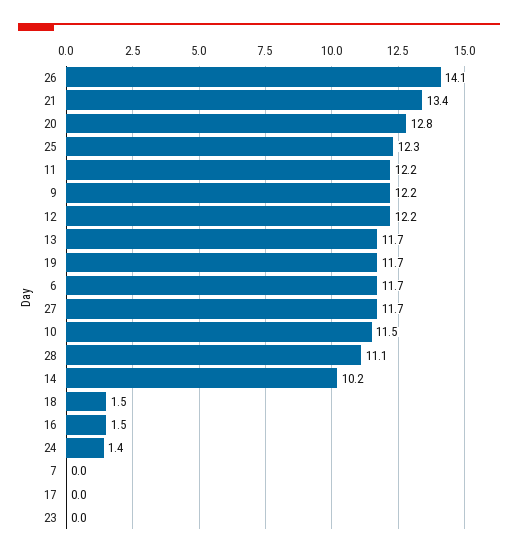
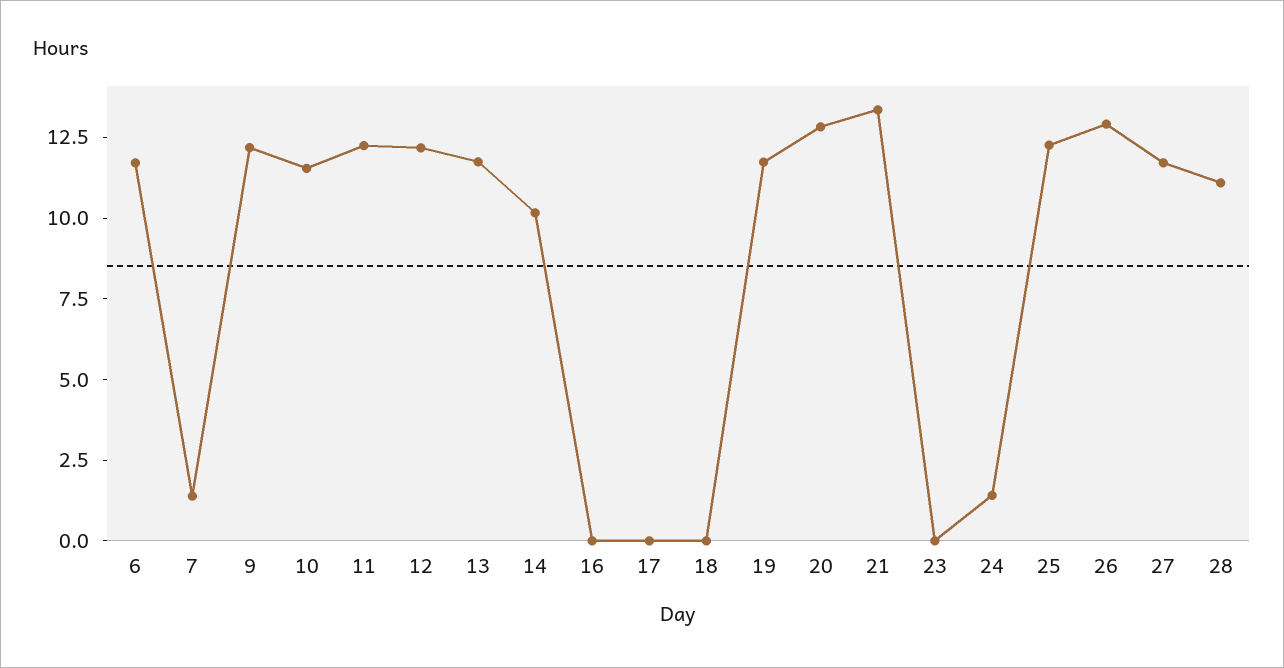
26: 14.1 -> 13
18: 1.5 -> 0
16: 1.5 -> 0
7: 0 -> 1.5

